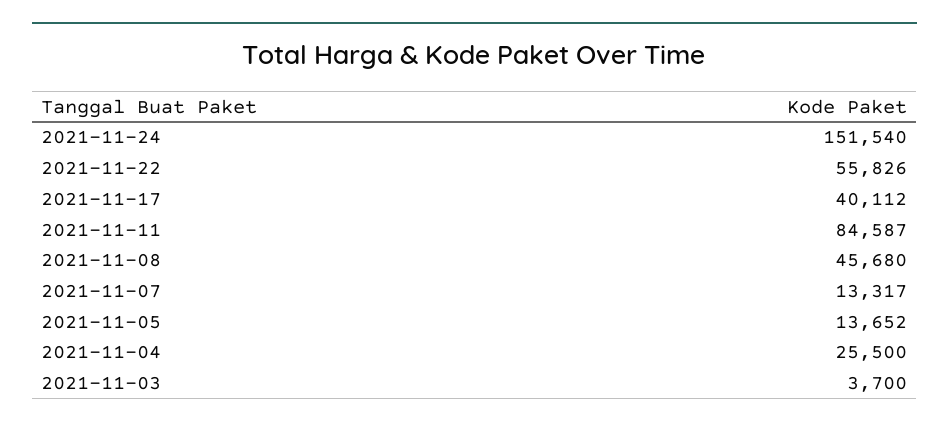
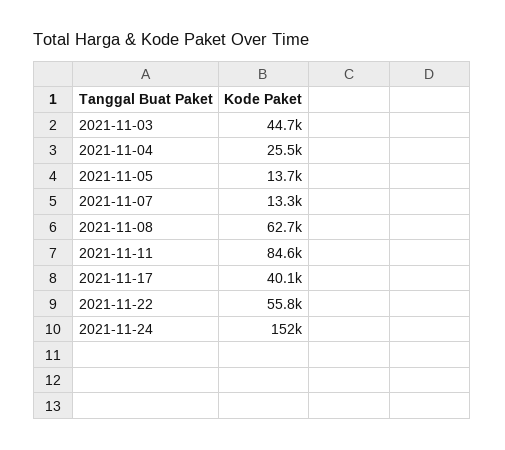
2021-11-08: 45680 -> 62700
2021-11-03: 3700 -> 44700

